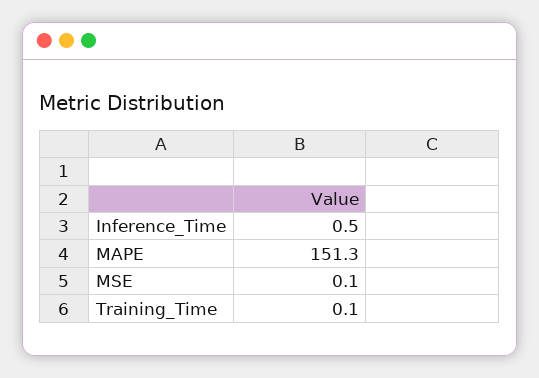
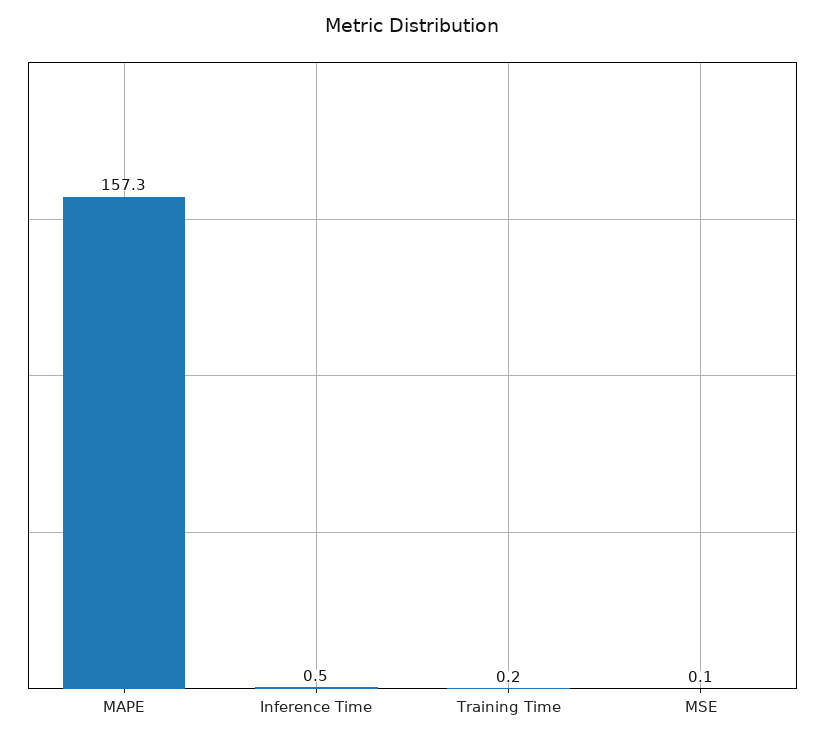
MAPE: 151.3 -> 157.3
Training_Time: 0.1 -> 0.2

